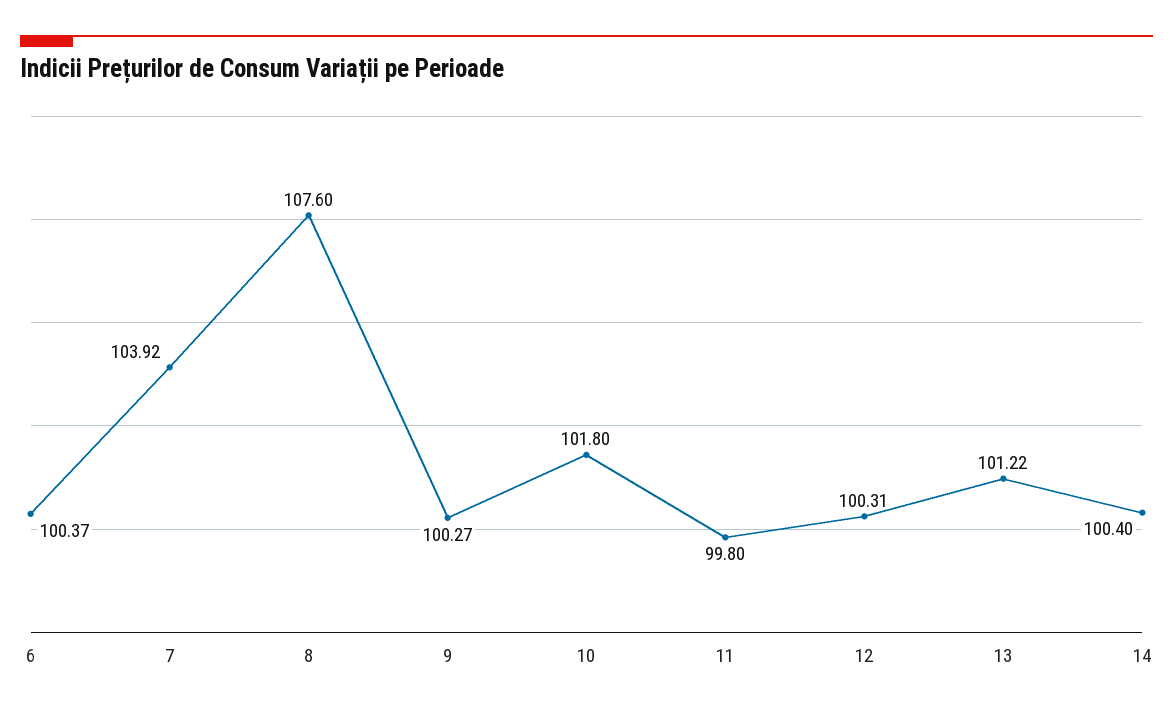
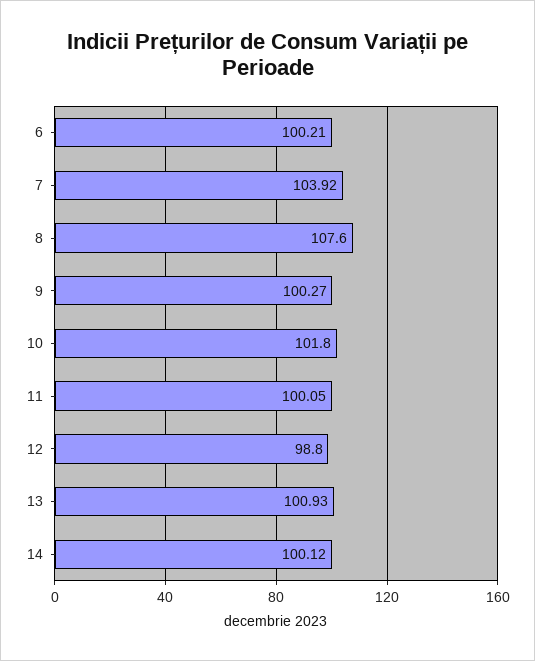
6: 100.37 -> 100.21
11: 99.8 -> 100.05
12: 100.31 -> 98.8
13: 101.22 -> 100.93
14: 100.4 -> 100.12

